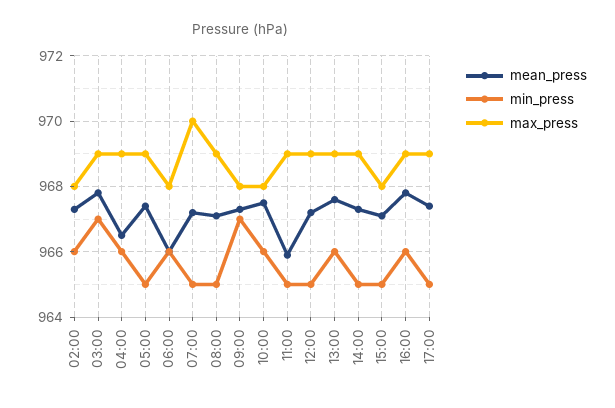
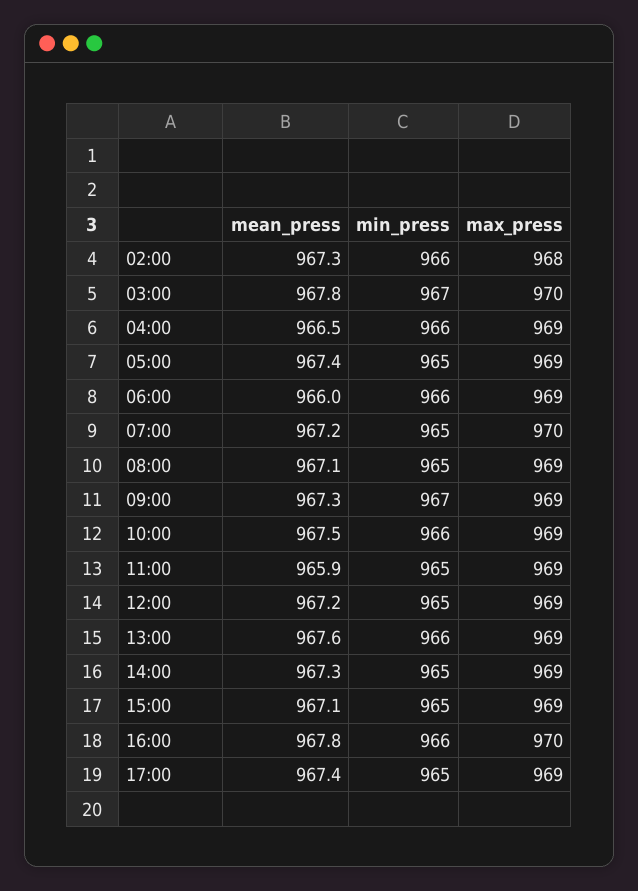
max_press, 03:00: 969 -> 970
max_press, 06:00: 968 -> 969
max_press, 09:00: 968 -> 969
max_press, 10:00: 968 -> 969
max_press, 15:00: 968 -> 969
max_press, 16:00: 969 -> 970

